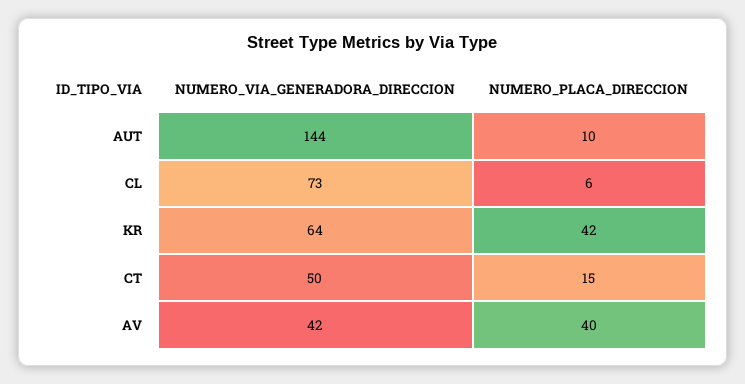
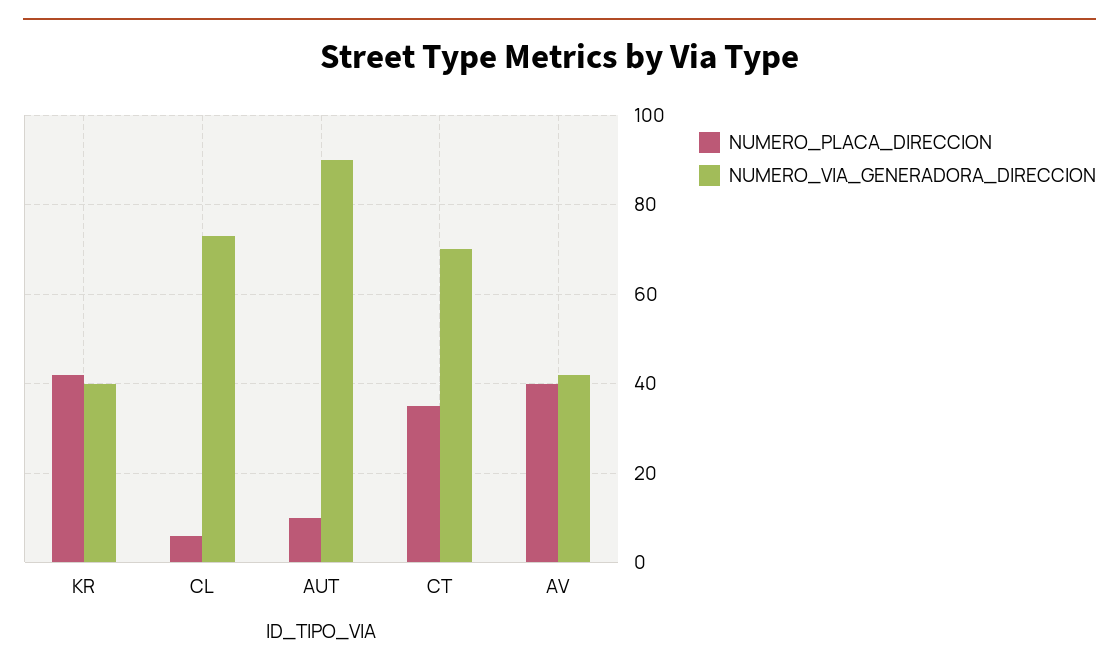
NUMERO_VIA_GENERADORA_DIRECCION, AUT: 144 -> 90
NUMERO_VIA_GENERADORA_DIRECCION, KR: 64 -> 40
NUMERO_VIA_GENERADORA_DIRECCION, CT: 50 -> 70
NUMERO_PLACA_DIRECCION, CT: 15 -> 35

